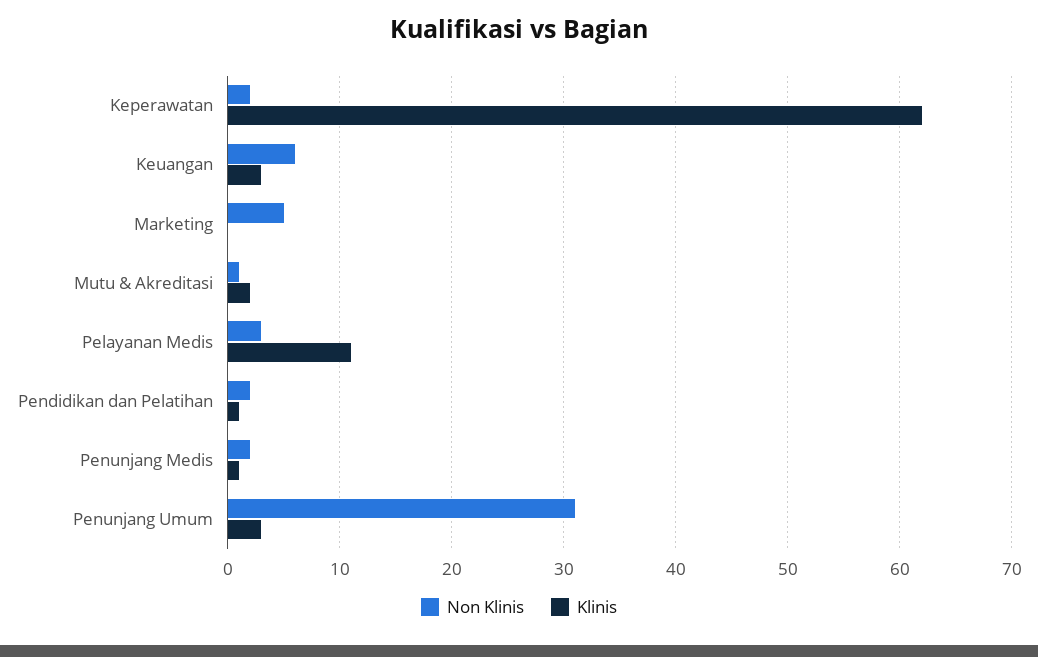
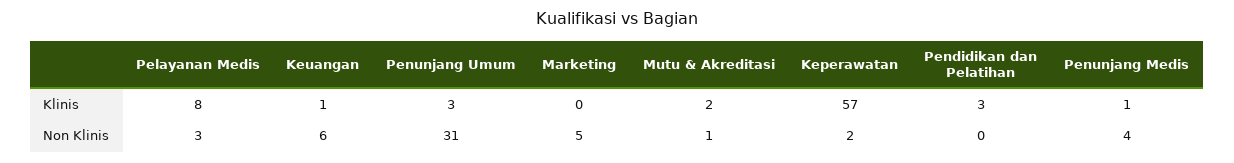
Klinis, Keperawatan: 62 -> 57
Klinis, Keuangan: 3 -> 1
Klinis, Pelayanan Medis: 11 -> 8
Non Klinis, Pendidikan dan Pelatihan: 2 -> 0
Klinis, Pendidikan dan Pelatihan: 1 -> 3
Non Klinis, Penunjang Medis: 2 -> 4

